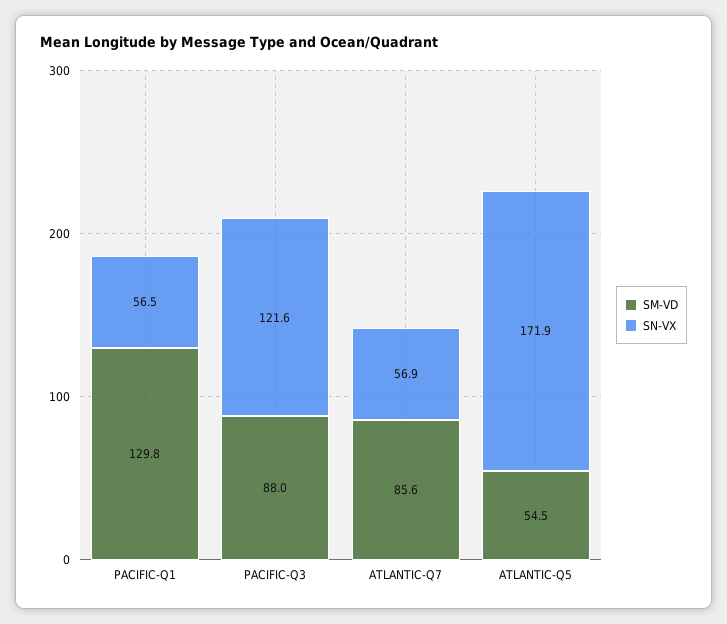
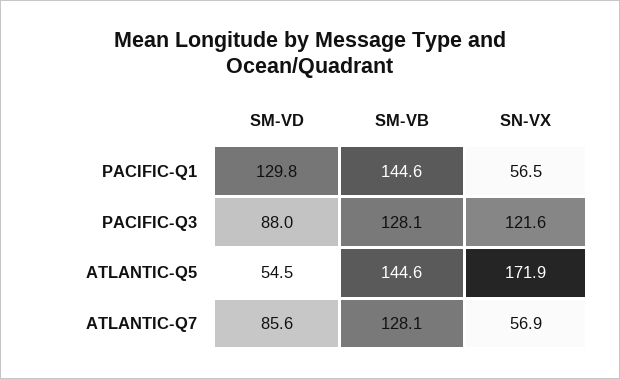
SM-VB, PACIFIC-Q1: none -> 144.6
SM-VB, PACIFIC-Q3: none -> 128.1
SM-VB, ATLANTIC-Q5: none -> 144.6
SM-VB, ATLANTIC-Q7: none -> 128.1

